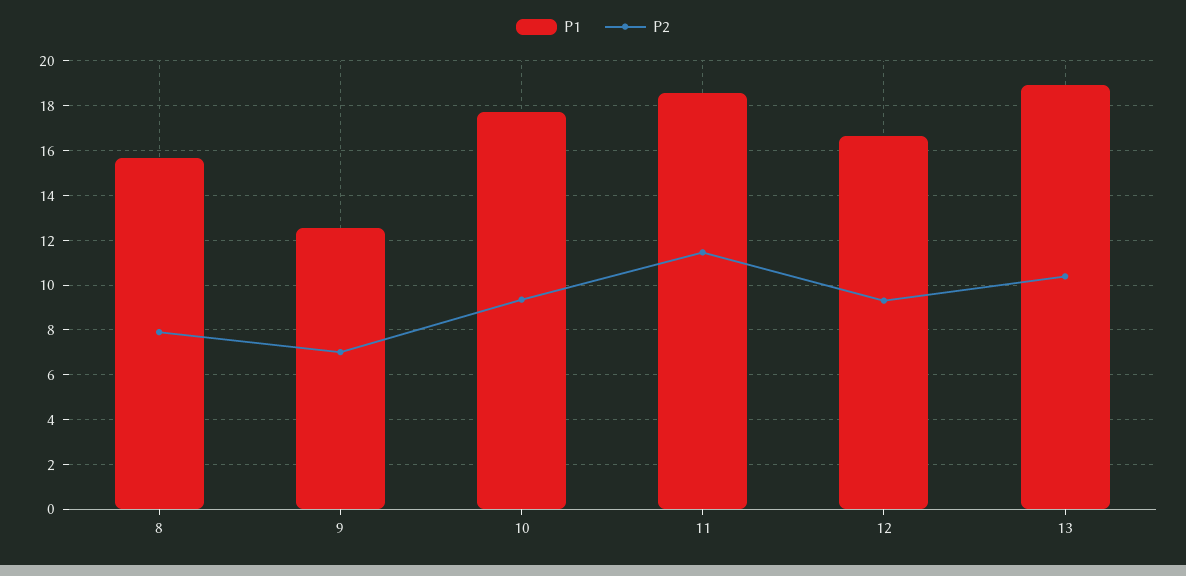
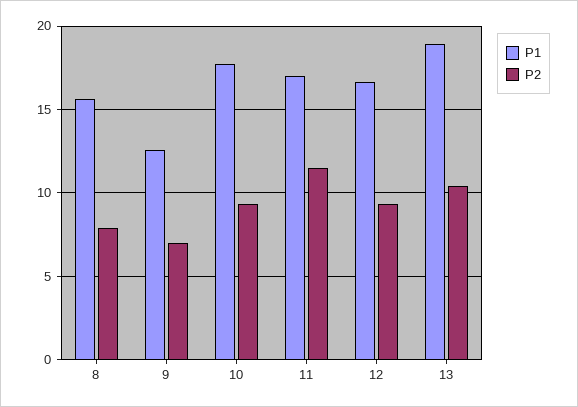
P1, 11: 18.5 -> 17

